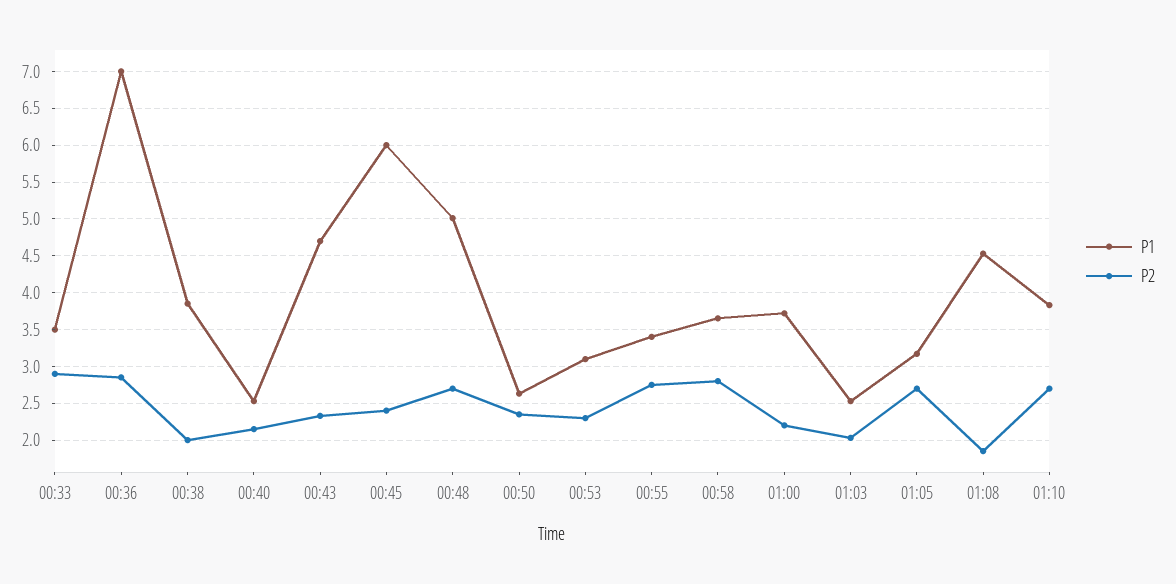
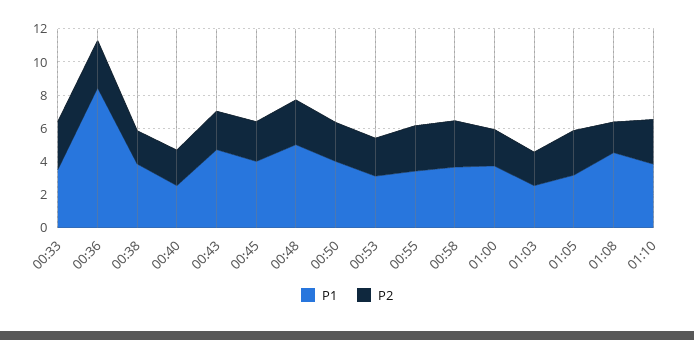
P1, 00:36: 7 -> 8.5
P1, 00:45: 6 -> 4
P1, 00:50: 2.6 -> 4

